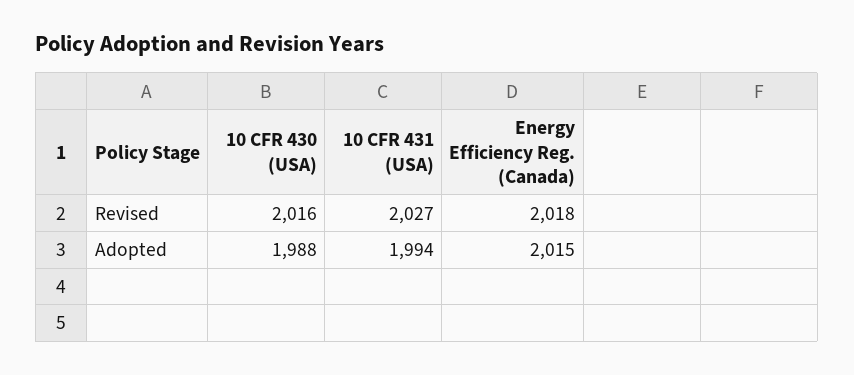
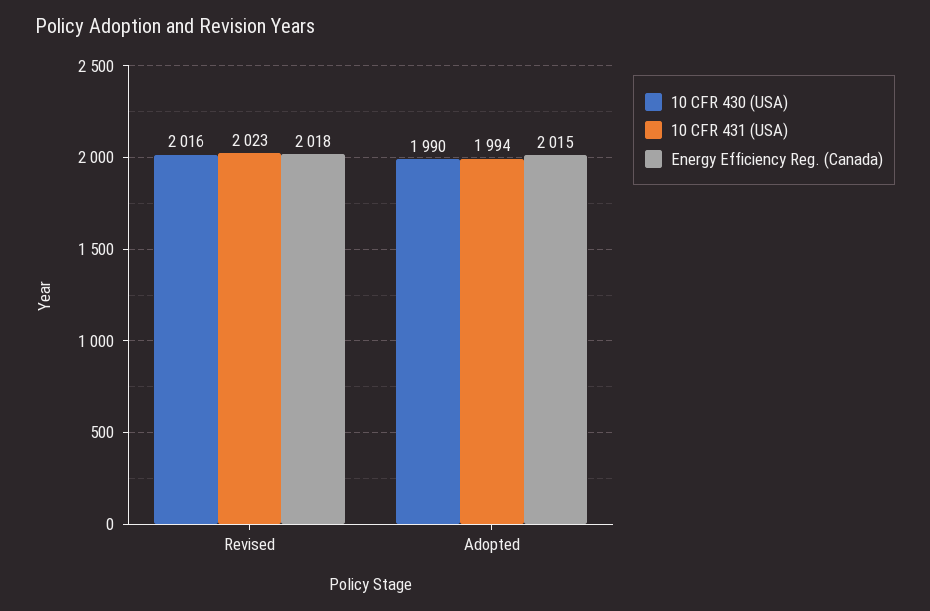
10 CFR 431 (USA), Revised: 2027 -> 2023
10 CFR 430 (USA), Adopted: 1988 -> 1990

